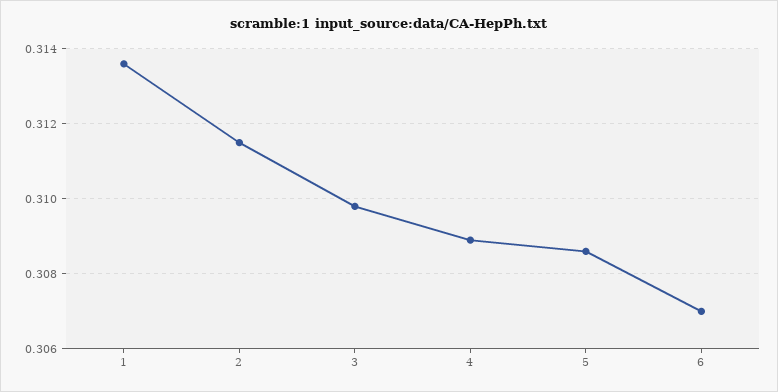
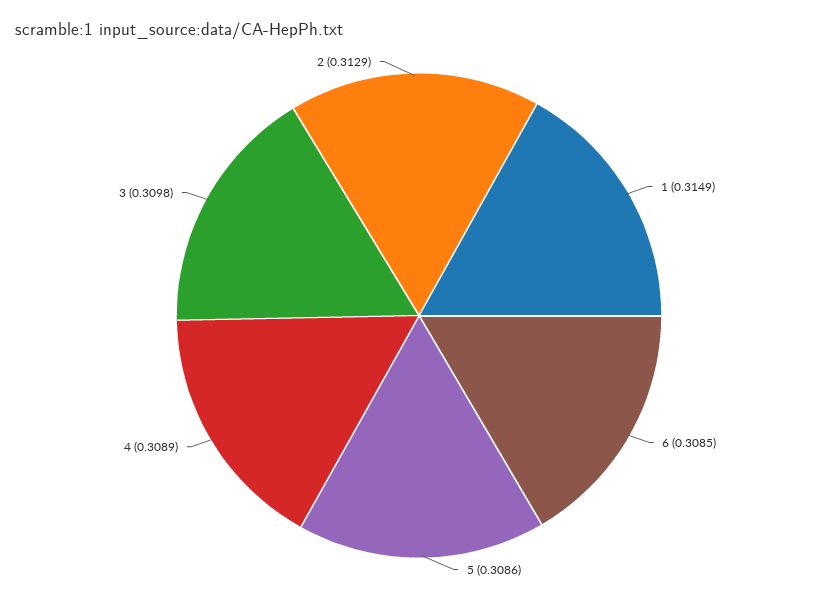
1: 0.3135 -> 0.3149
2: 0.3115 -> 0.3129
6: 0.307 -> 0.3085

